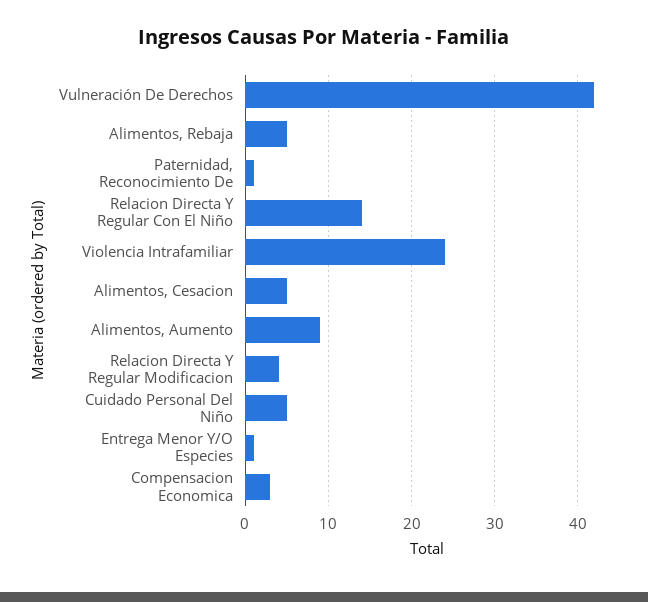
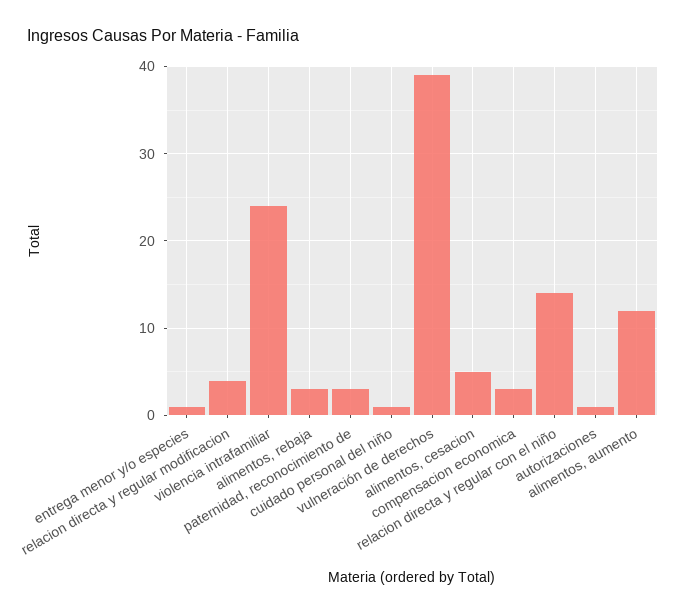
Vulneración De Derechos: 42 -> 39
Alimentos, Rebaja: 5 -> 3
Paternidad, Reconocimiento De: 1 -> 3
Alimentos, Aumento: 9 -> 12
Cuidado Personal Del Niño: 5 -> 1
autorizaciones: none -> 1

